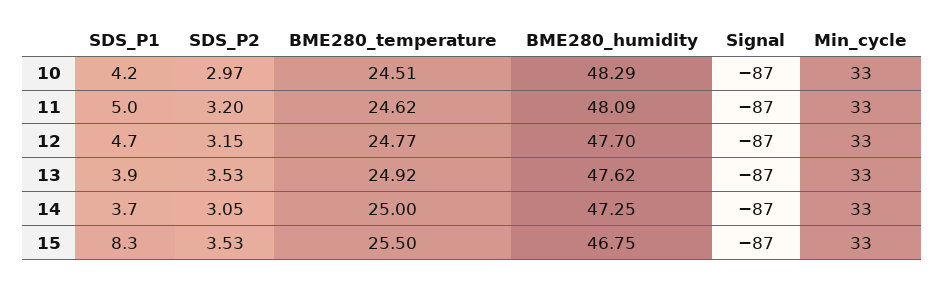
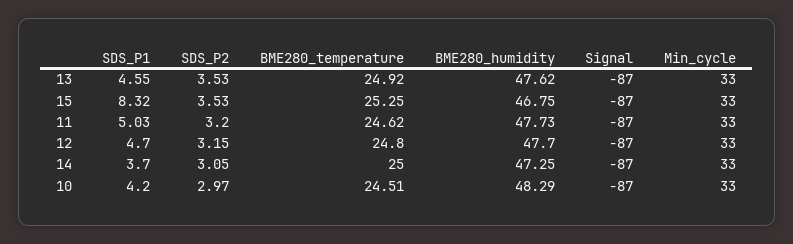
BME280_humidity, 11: 48.09 -> 47.73
BME280_temperature, 12: 24.77 -> 24.8
SDS_P1, 13: 3.9 -> 4.55
BME280_temperature, 15: 25.5 -> 25.25

